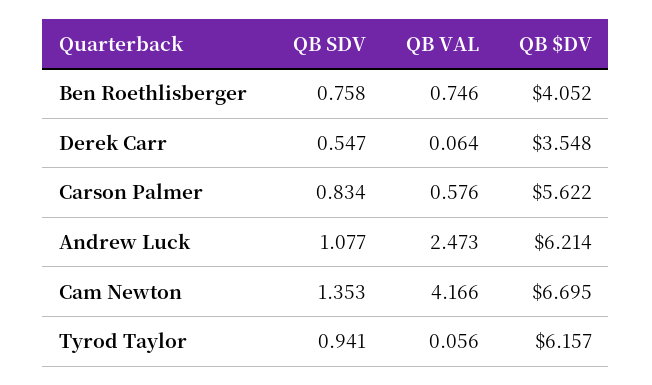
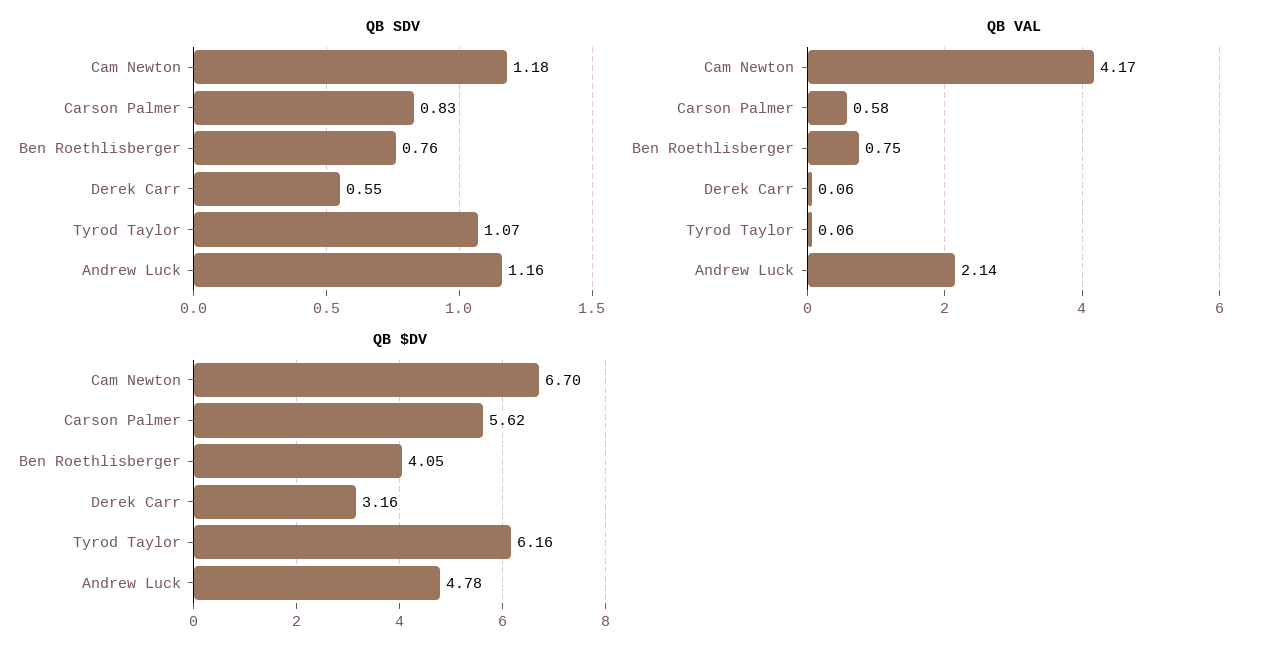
QB $DV, Derek Carr: 3.548 -> 3.16
QB SDV, Andrew Luck: 1.077 -> 1.16
QB VAL, Andrew Luck: 2.473 -> 2.14
QB $DV, Andrew Luck: 6.214 -> 4.78
QB SDV, Cam Newton: 1.353 -> 1.18
QB SDV, Tyrod Taylor: 0.941 -> 1.07

